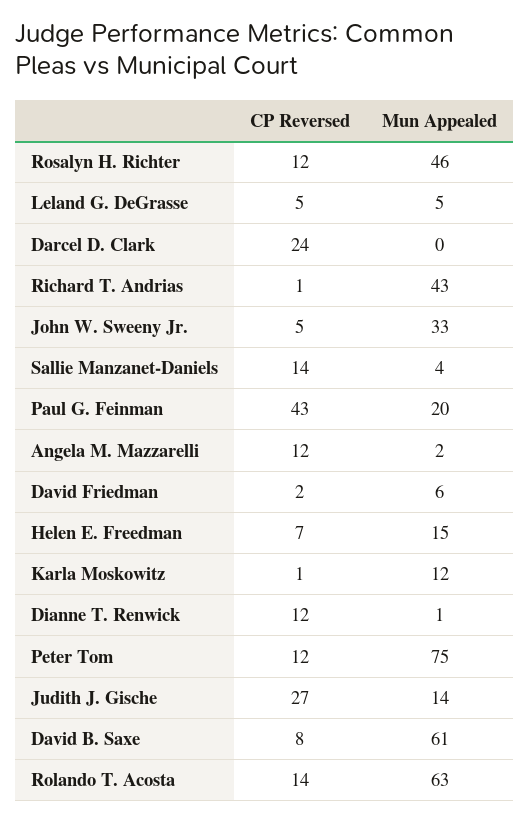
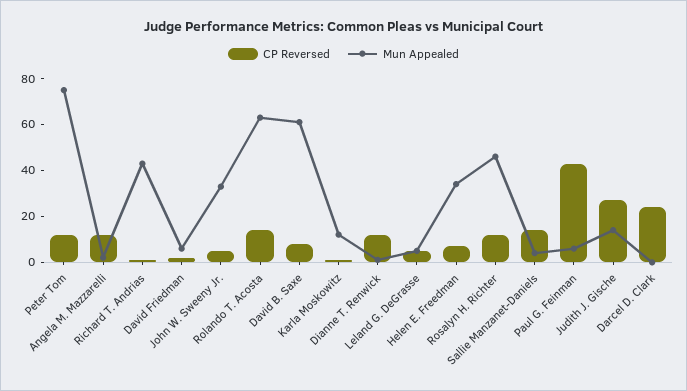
Mun Appealed, Paul G. Feinman: 20 -> 5
Mun Appealed, Helen E. Freedman: 15 -> 35

